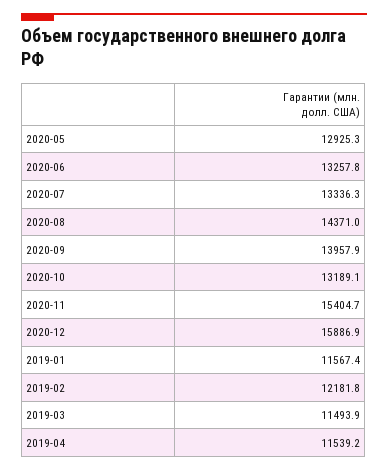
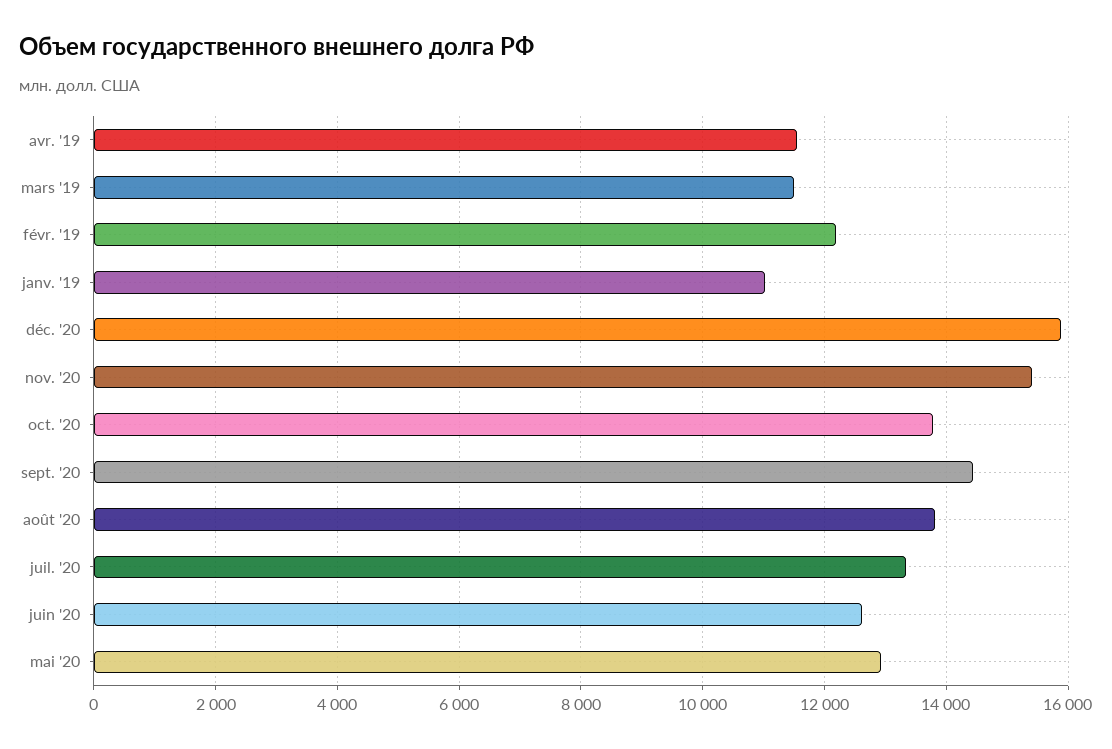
2020-06: 13257.8 -> 12600
2020-08: 14371 -> 13800
2020-09: 13957.9 -> 14400
2020-10: 13189.1 -> 13800
2019-01: 11567.4 -> 11000

